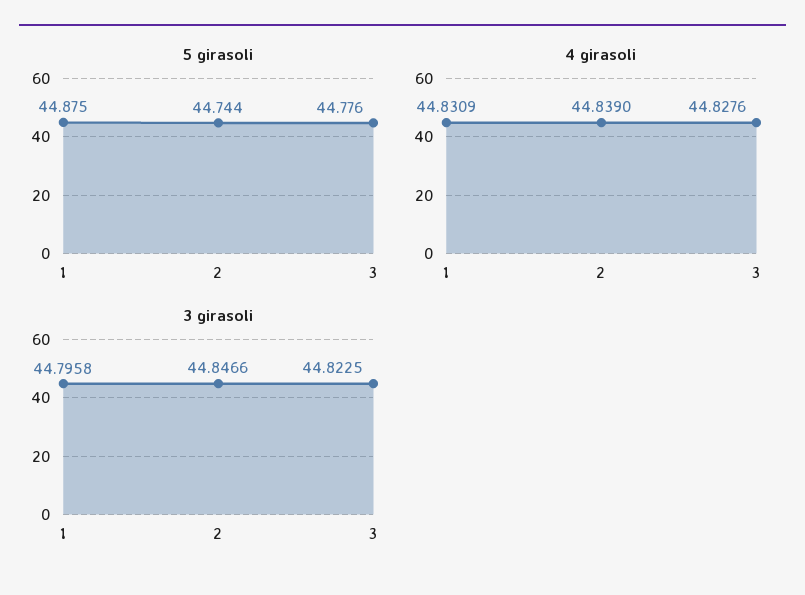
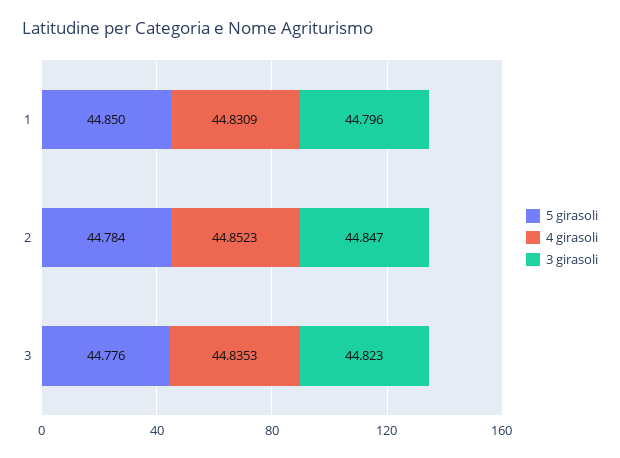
5 girasoli, 1: 44.875 -> 44.85
5 girasoli, 2: 44.744 -> 44.784
4 girasoli, 2: 44.839 -> 44.8523
4 girasoli, 3: 44.8276 -> 44.8353

